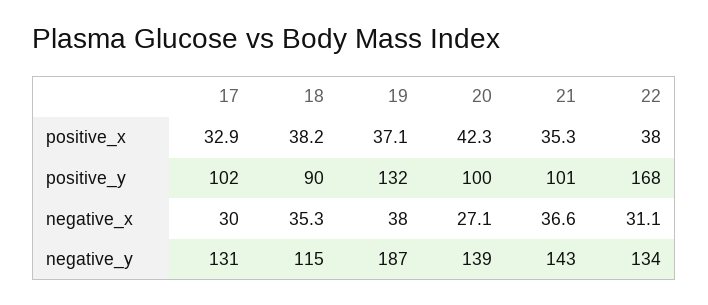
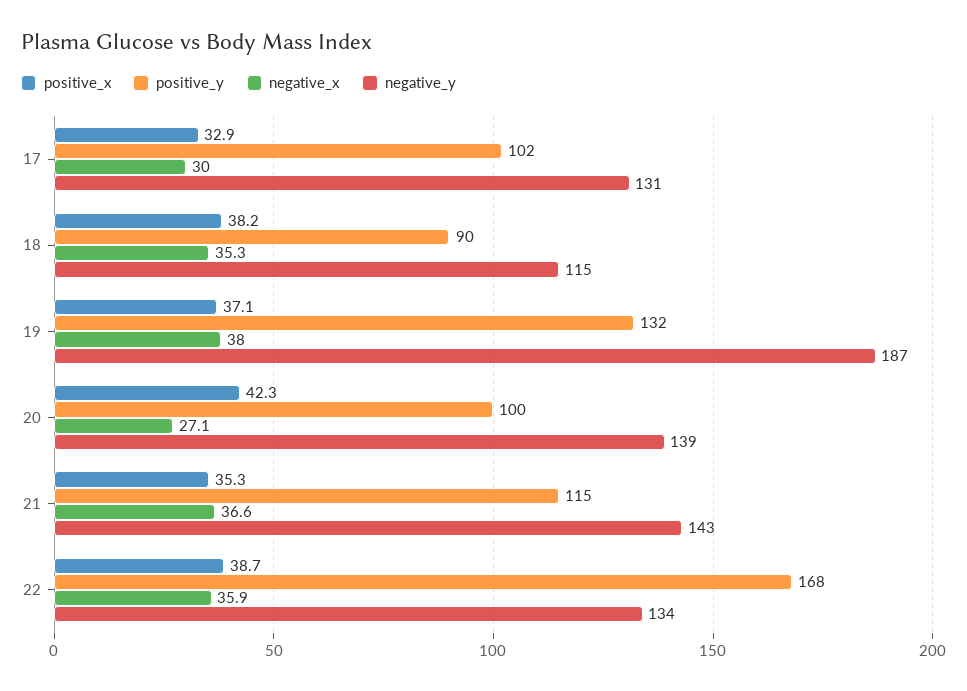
positive_x, 22: 38 -> 38.7
positive_y, 21: 101 -> 115
negative_x, 22: 31.1 -> 35.9

